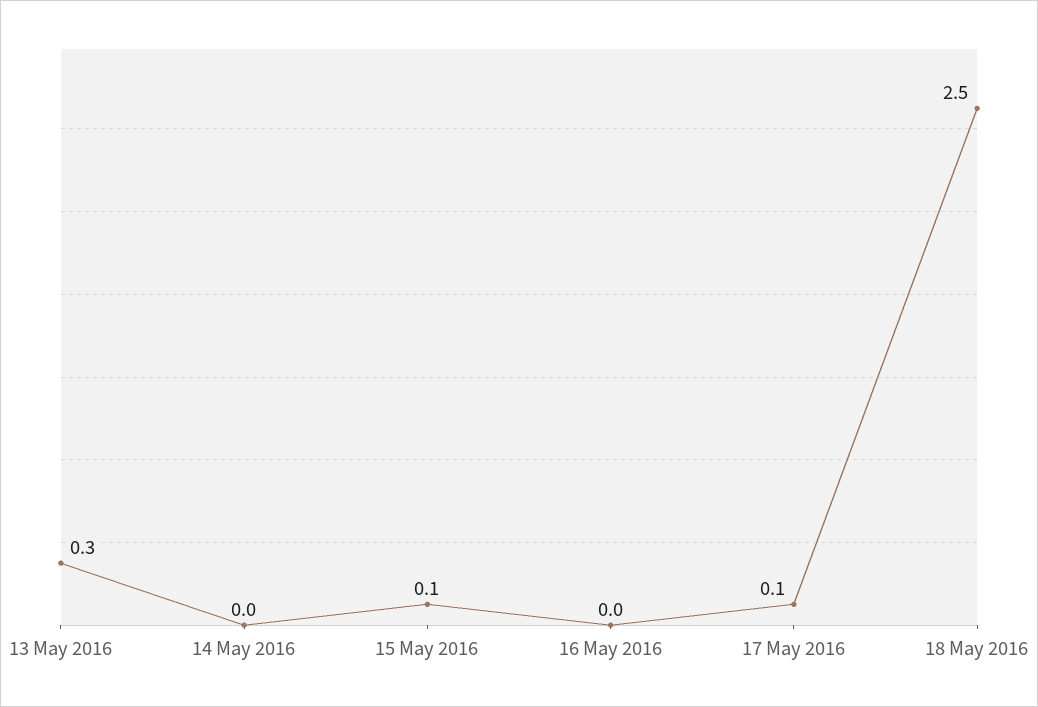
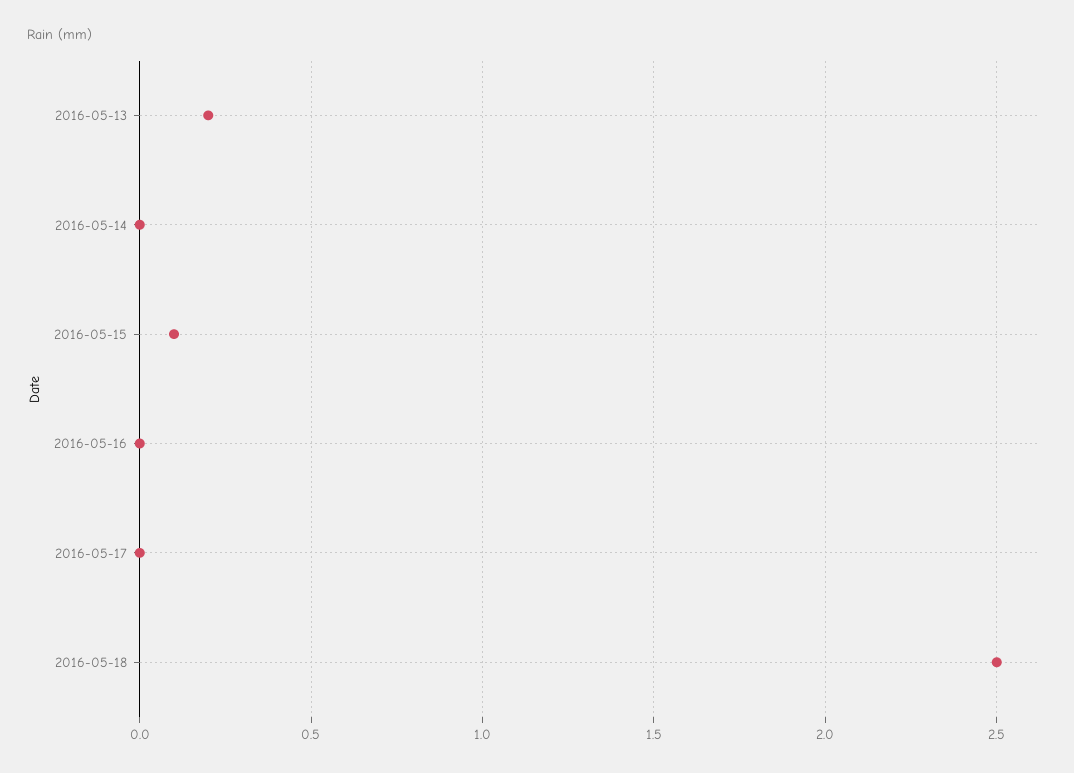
13 May 2016: 0.3 -> 0.2
17 May 2016: 0.1 -> 0

